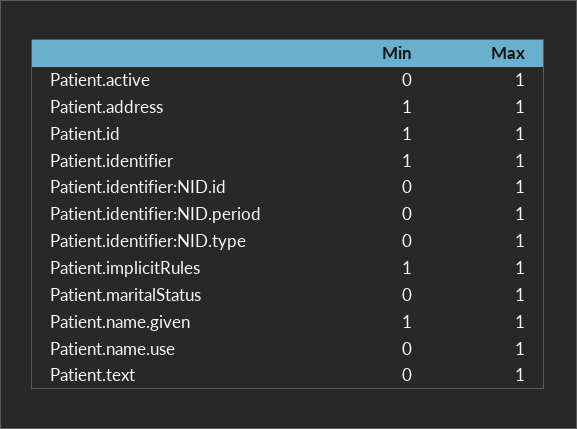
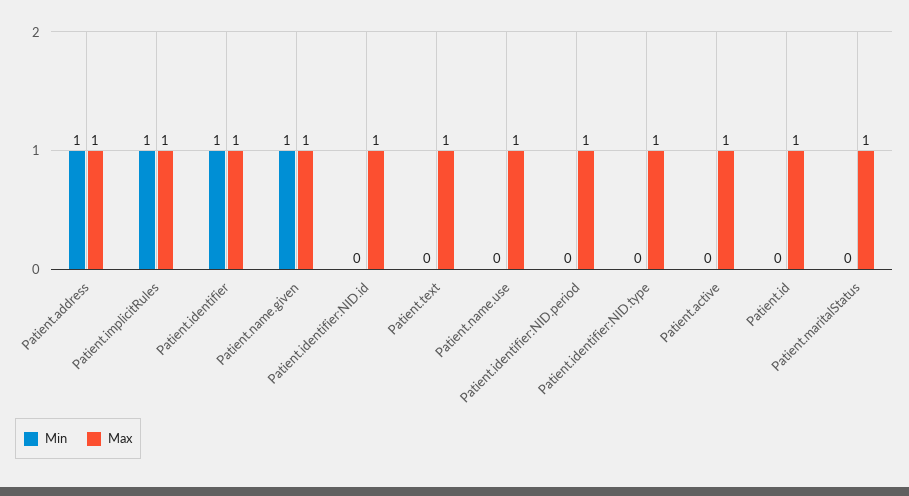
Min, Patient.id: 1 -> 0

